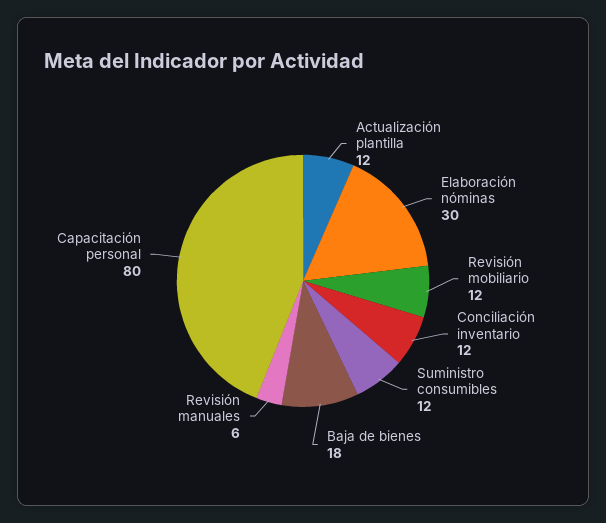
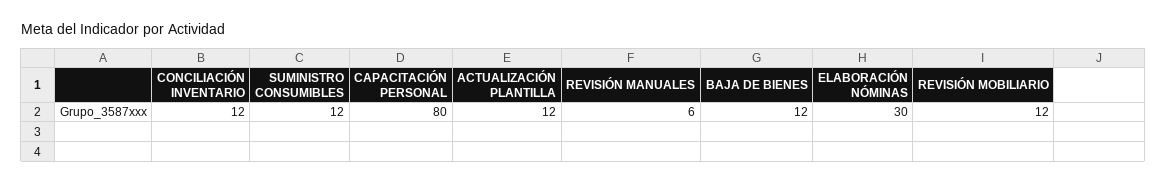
Baja de bienes: 18 -> 12

